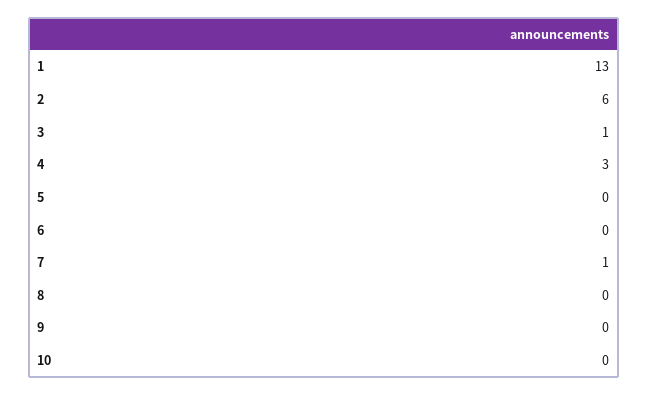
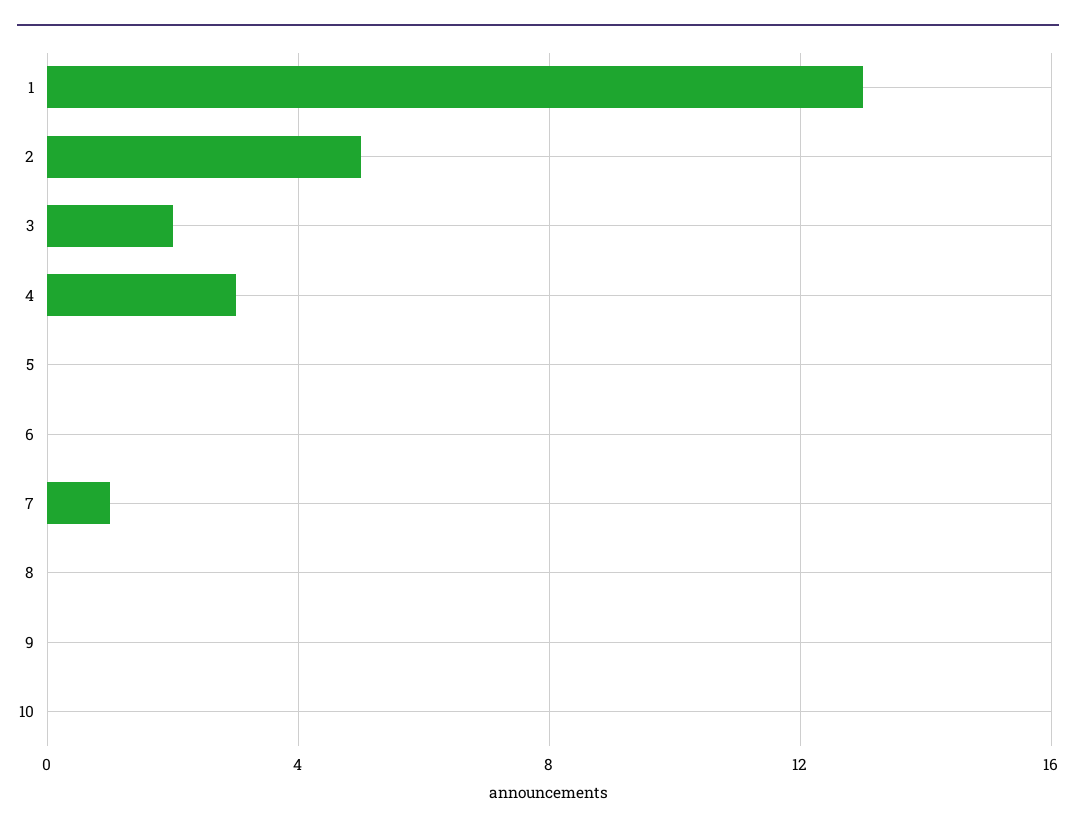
2: 6 -> 5
3: 1 -> 2

